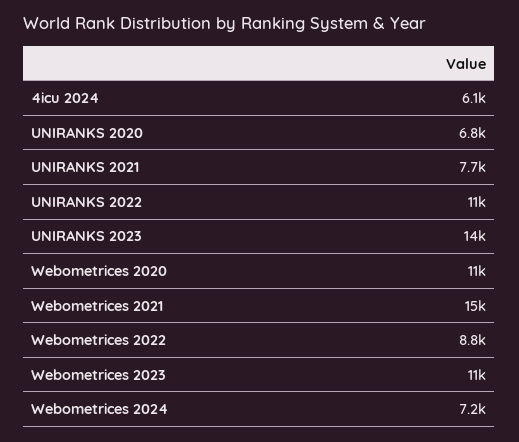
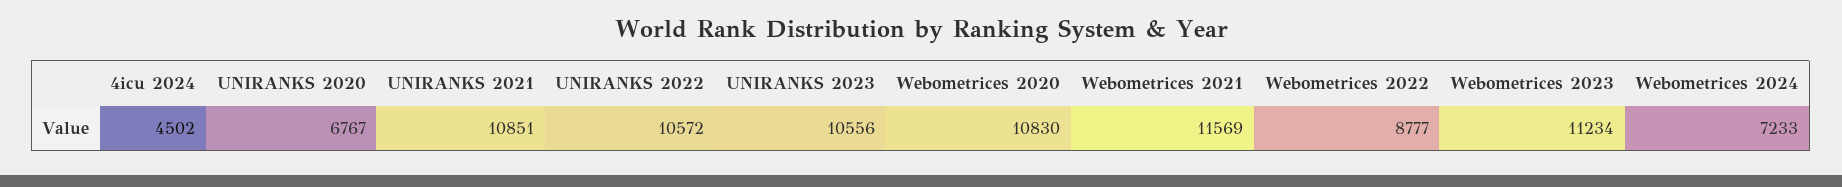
4icu 2024: 6100 -> 4502
UNIRANKS 2021: 7700 -> 10851
UNIRANKS 2023: 14000 -> 10556
Webometrices 2021: 15000 -> 11569

